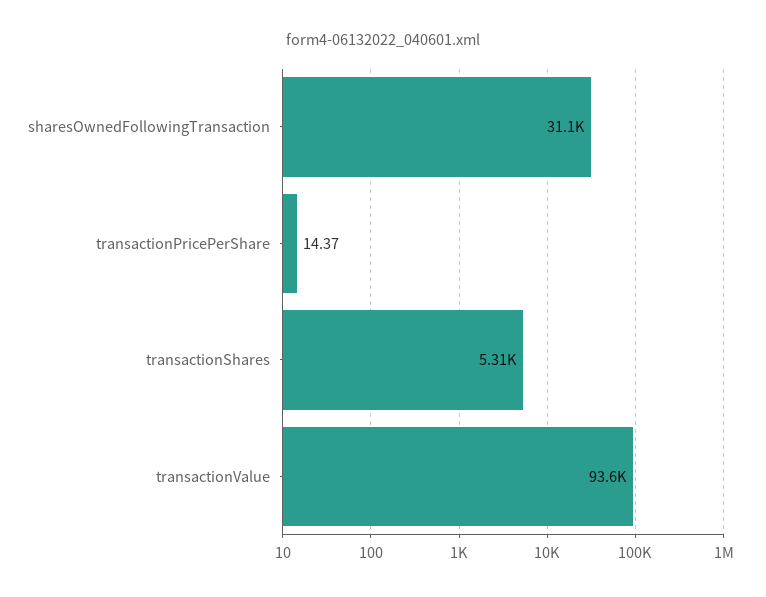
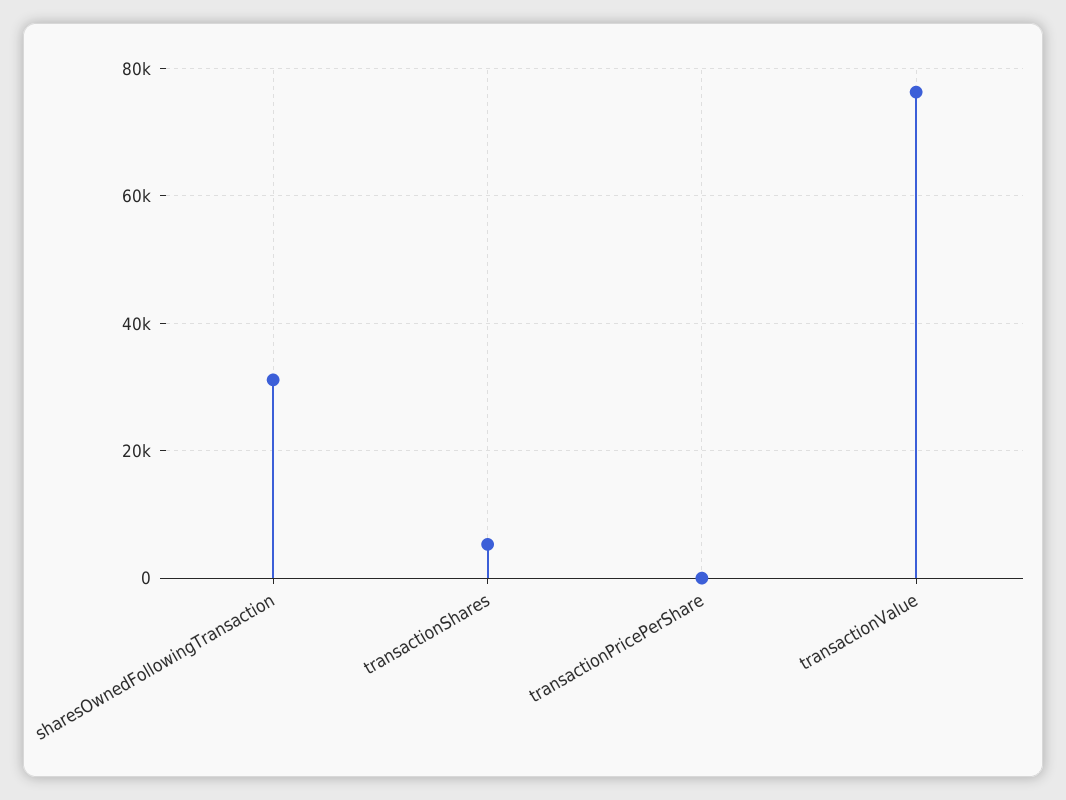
transactionValue: 93600 -> 76000

